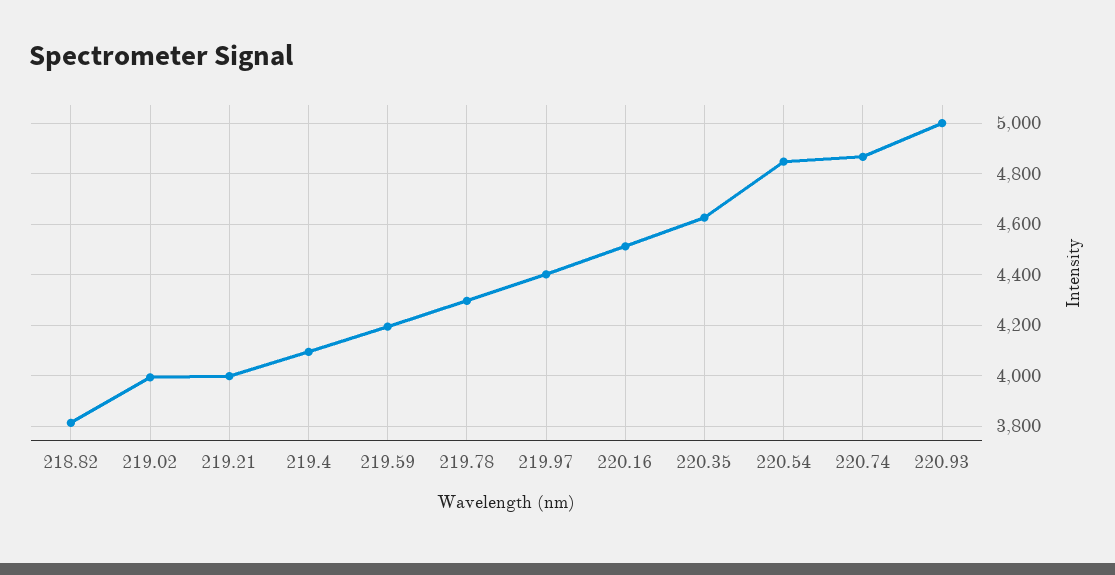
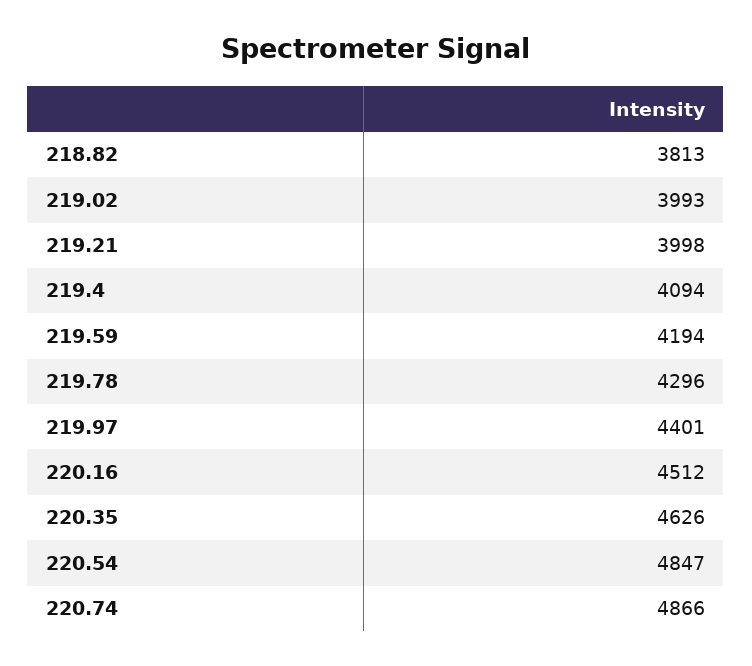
220.93: 5000 -> none

